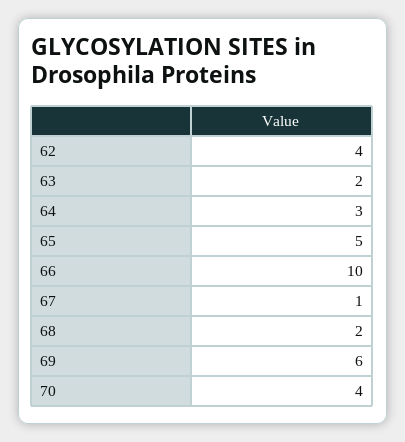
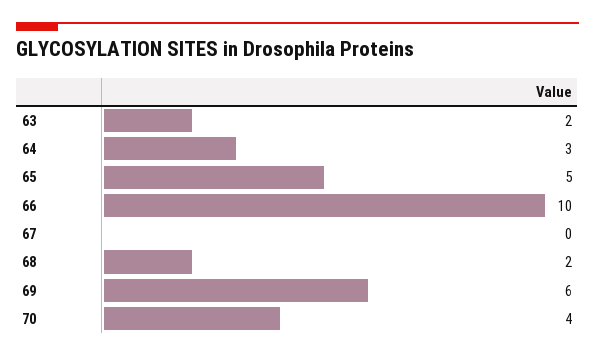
62: 4 -> none
67: 1 -> 0

